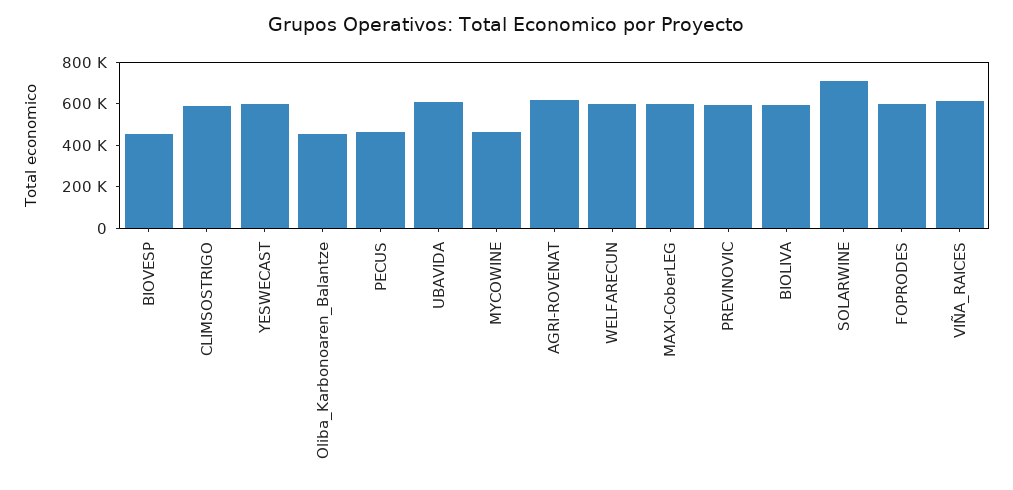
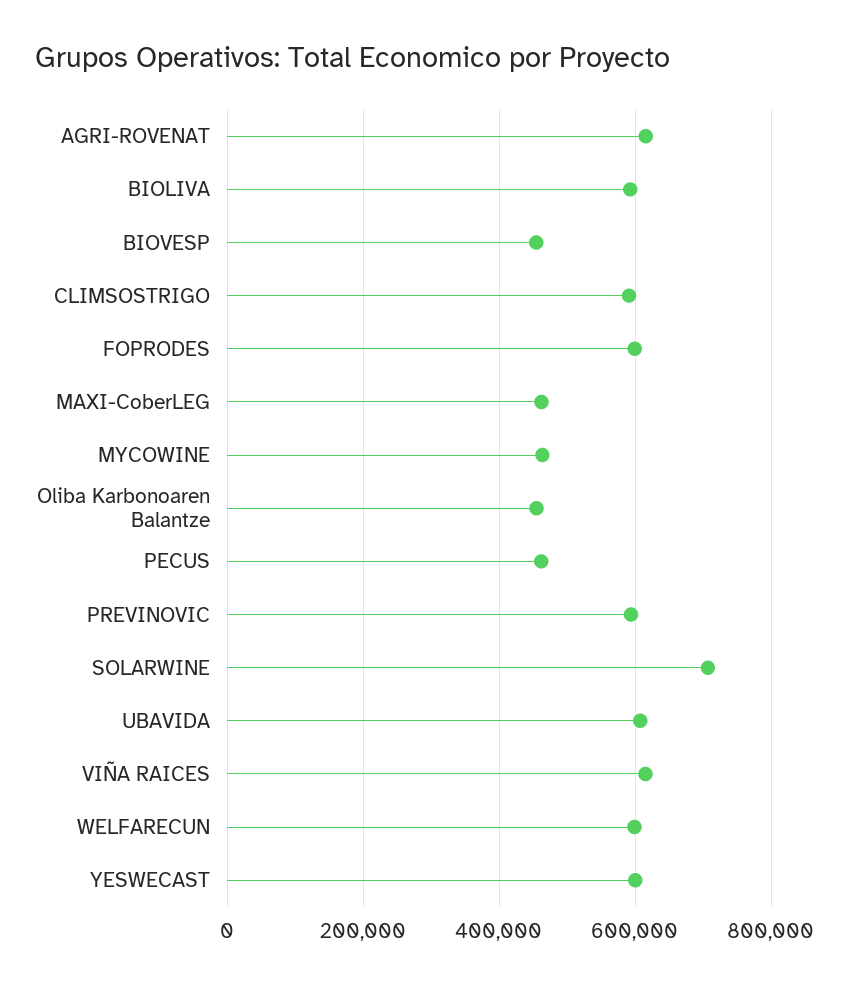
MAXI-CoberLEG: 600000 -> 460000

